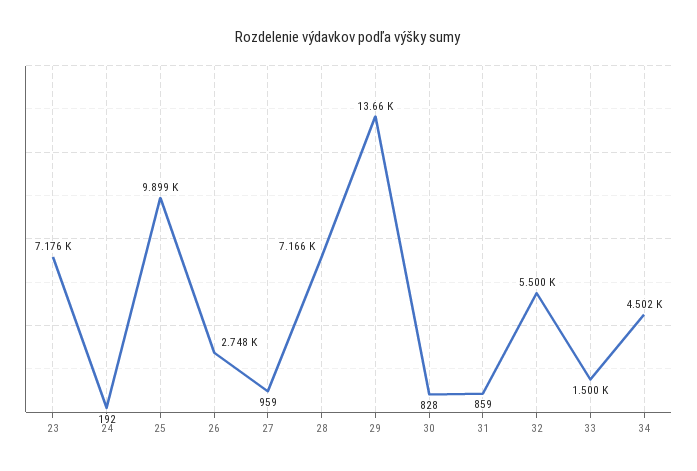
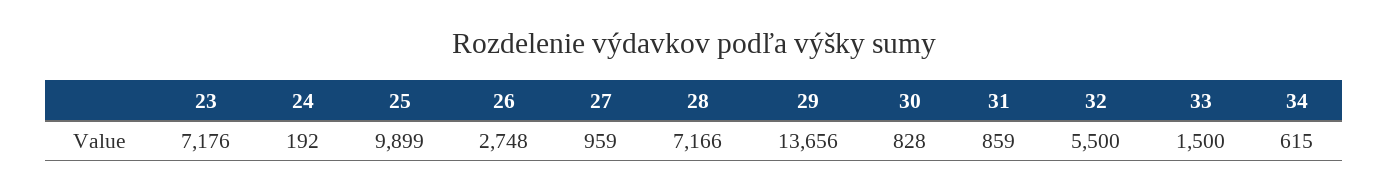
34: 4502 -> 615

